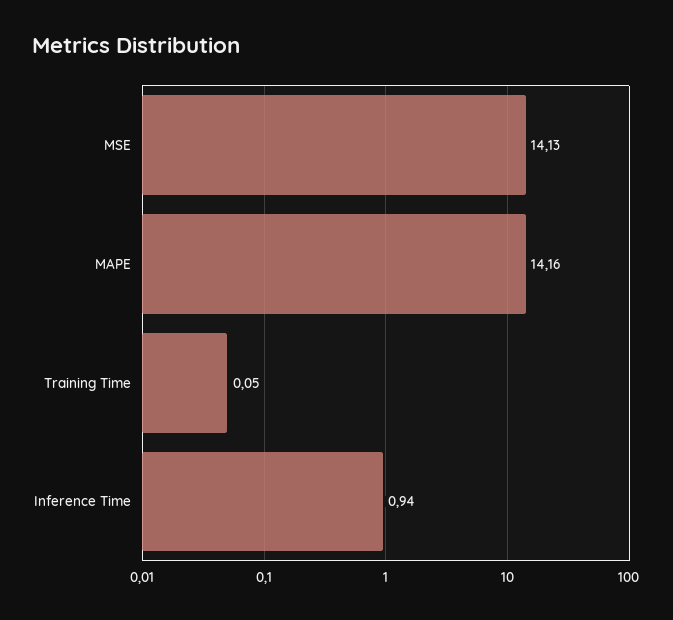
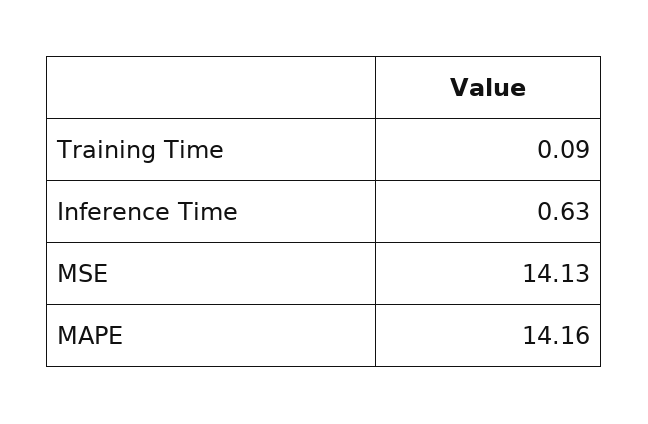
Training Time: 0.05 -> 0.09
Inference Time: 0.94 -> 0.63

